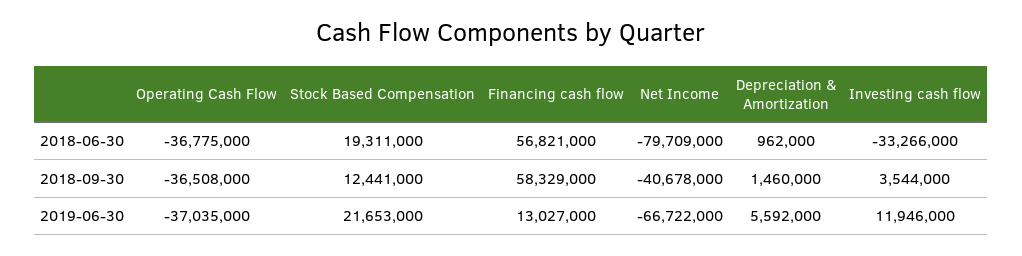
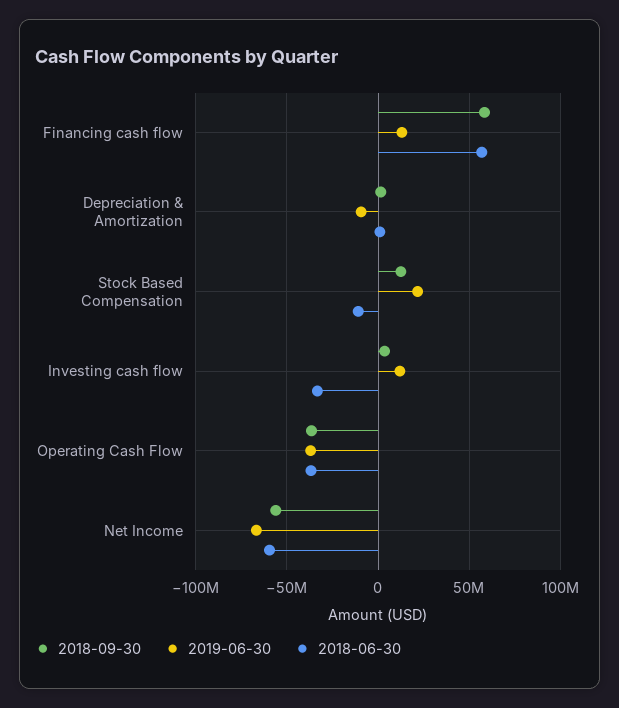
2018-06-30, Stock Based Compensation: 19311000 -> -10000000
2018-06-30, Net Income: -79709000 -> -60000000
2018-09-30, Net Income: -40678000 -> -55000000
2019-06-30, Depreciation & Amortization: 5592000 -> -10000000

